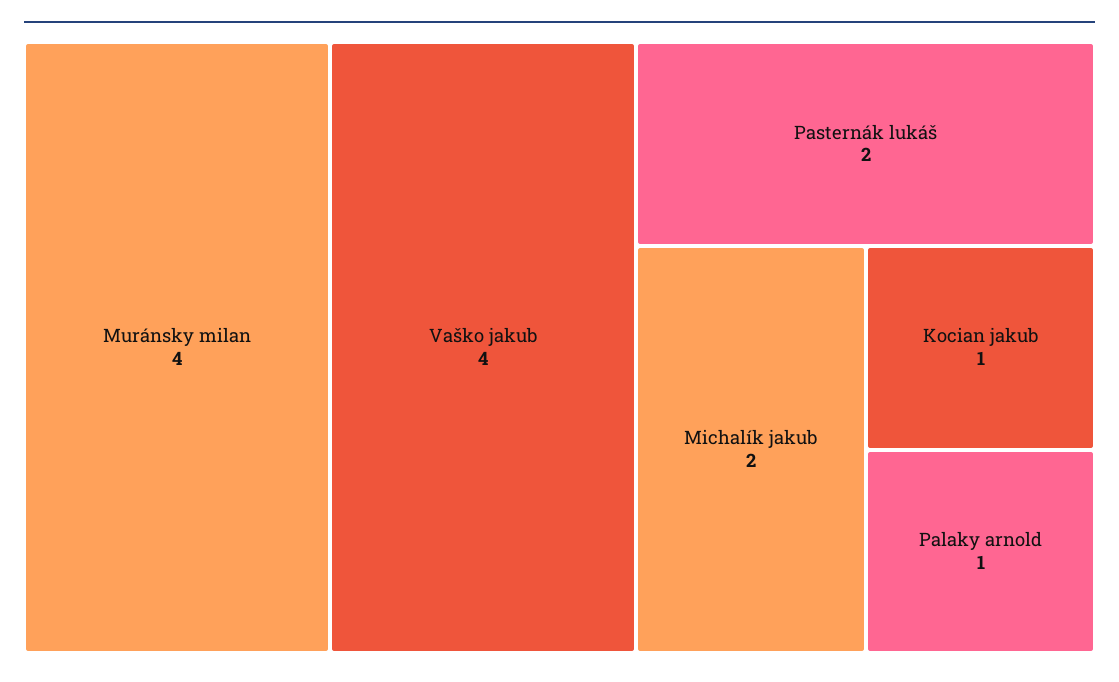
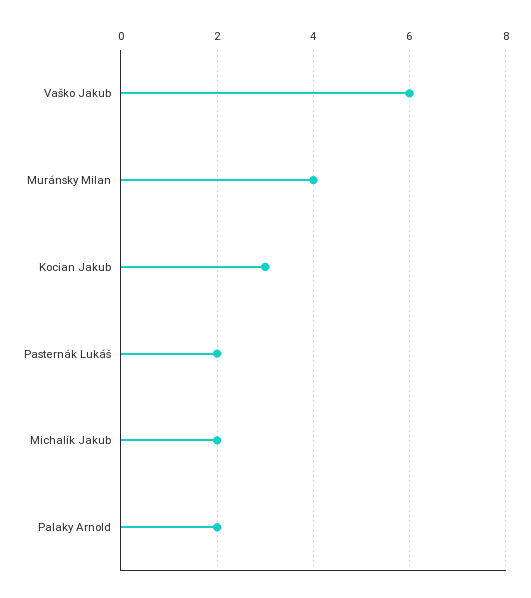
Vaško jakub: 4 -> 6
Kocian jakub: 1 -> 3
Palaky arnold: 1 -> 2

